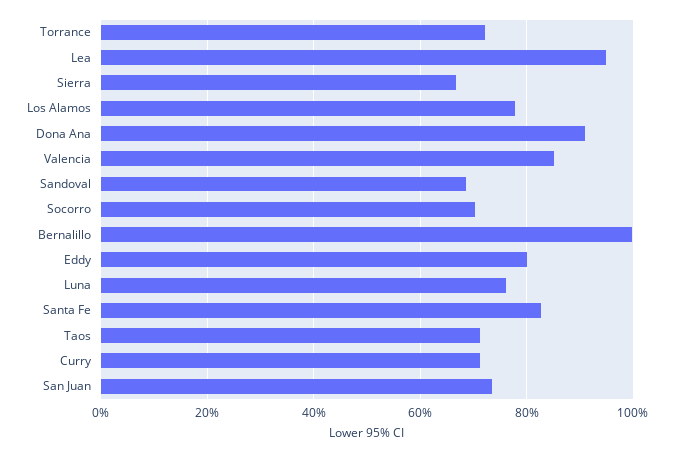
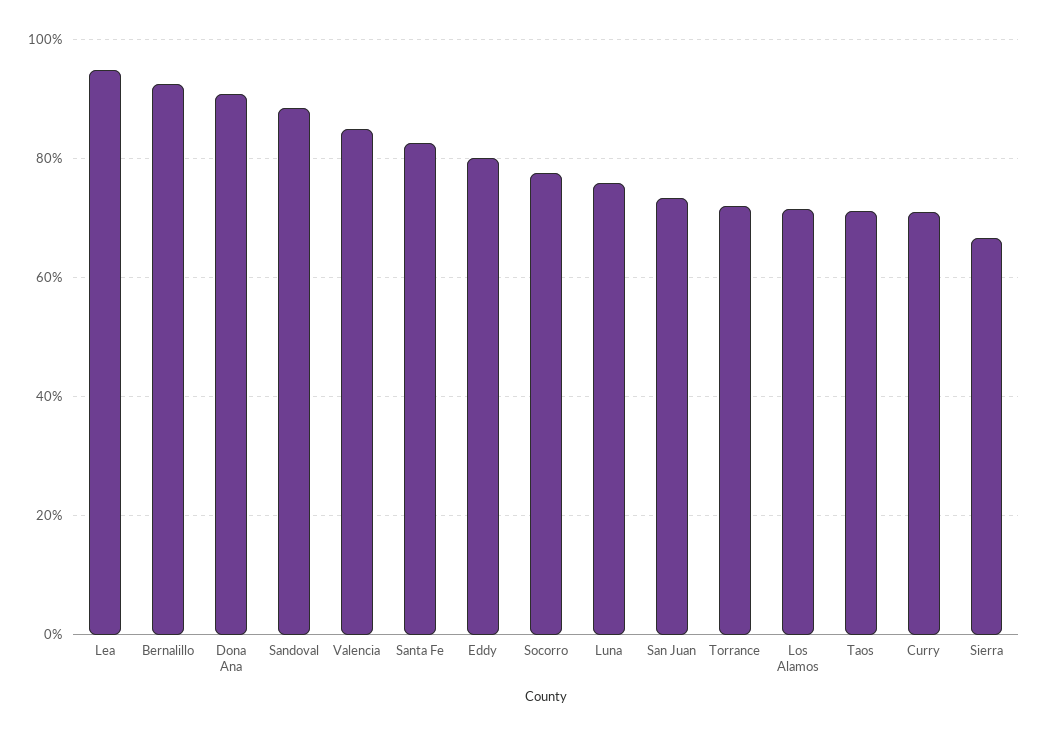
Los Alamos: 78 -> 72
Sandoval: 68 -> 88
Socorro: 70 -> 78
Bernalillo: 100 -> 92

